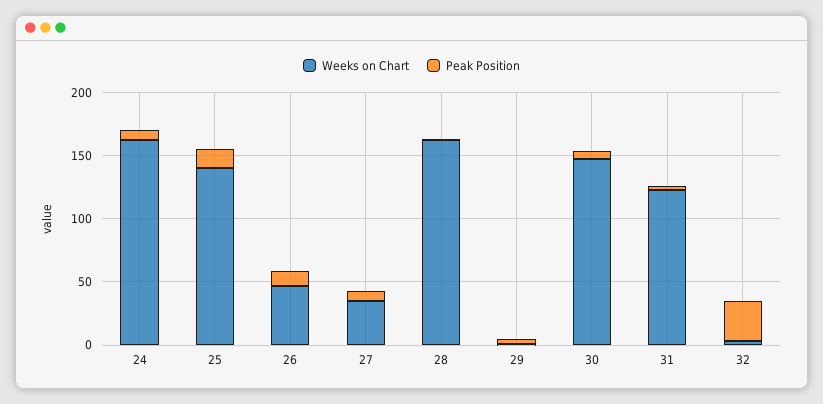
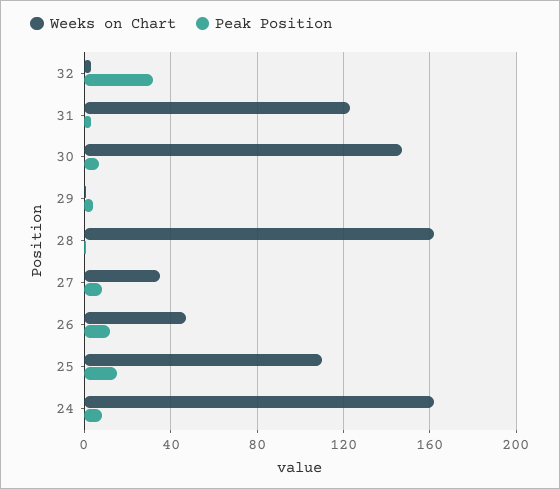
Weeks on Chart, 25: 140 -> 110

